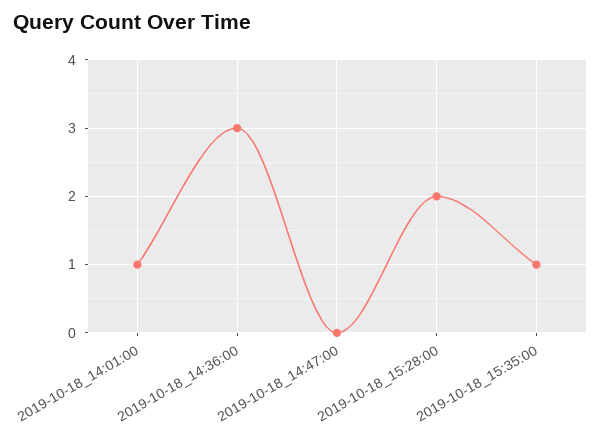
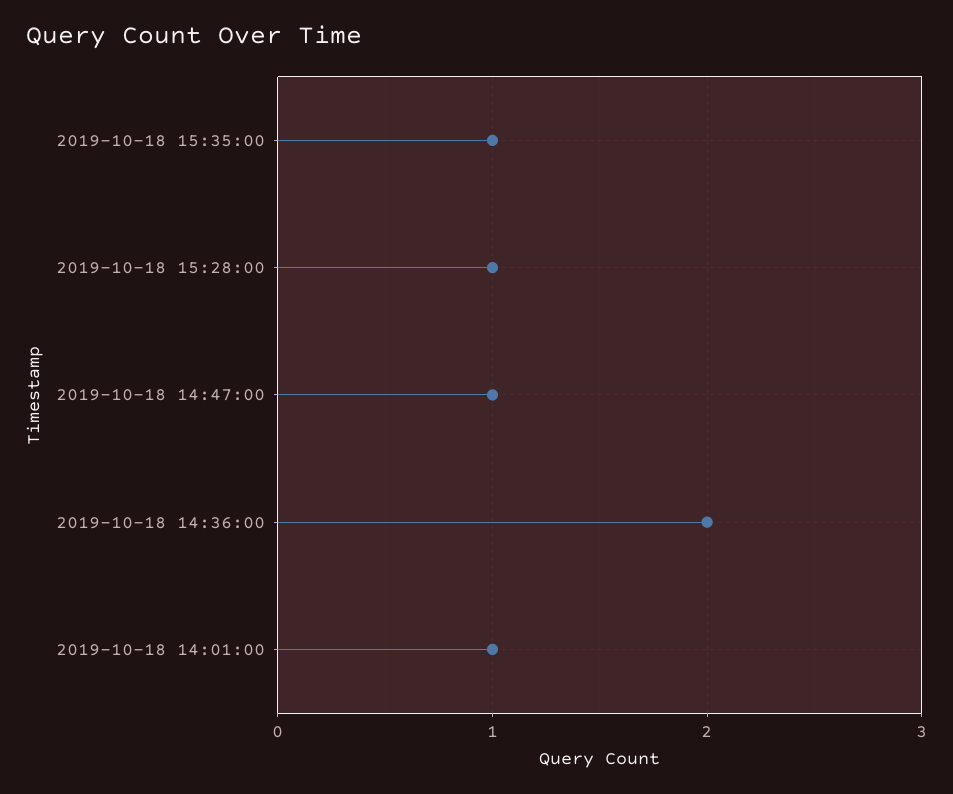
2019-10-18_14:36:00: 3 -> 2
2019-10-18_14:47:00: 0 -> 1
2019-10-18_15:28:00: 2 -> 1

